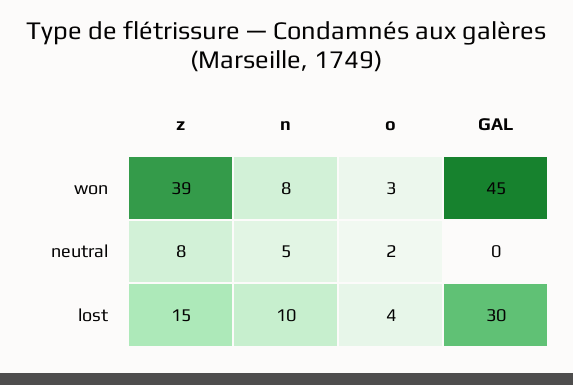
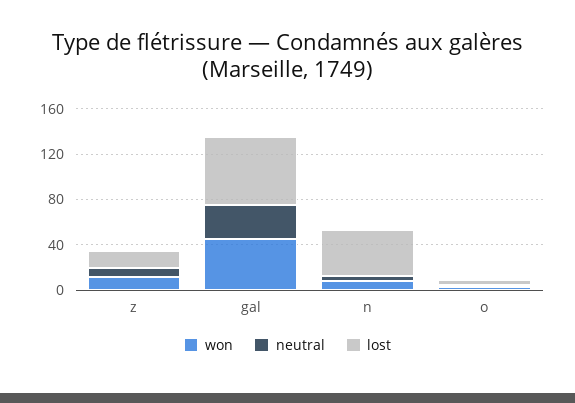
won, z: 39 -> 10
neutral, GAL: 0 -> 30
lost, n: 10 -> 40
lost, GAL: 30 -> 60

